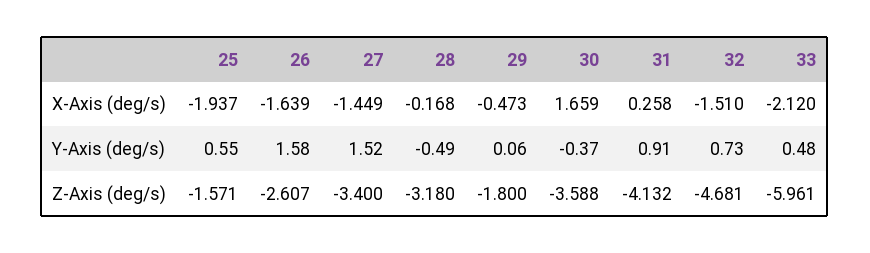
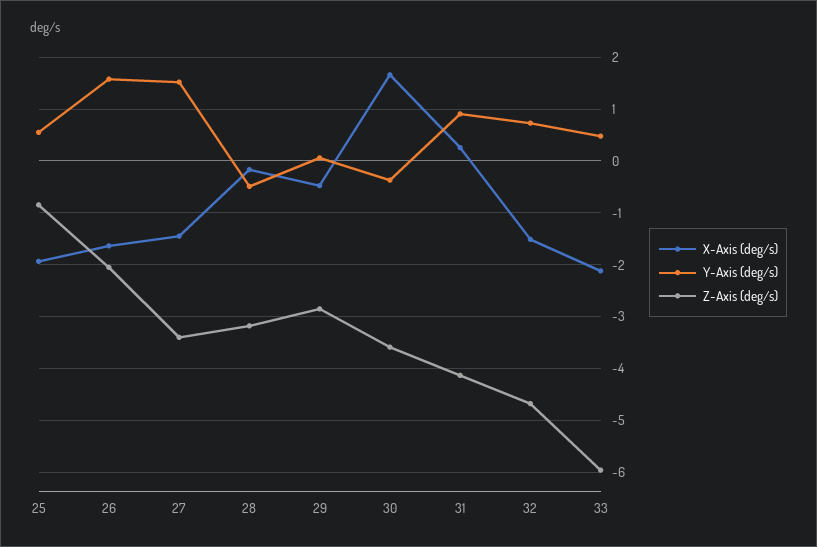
Z-Axis (deg/s), 25: -1.571 -> -0.8
Z-Axis (deg/s), 26: -2.607 -> -2
Z-Axis (deg/s), 29: -1.8 -> -2.8

